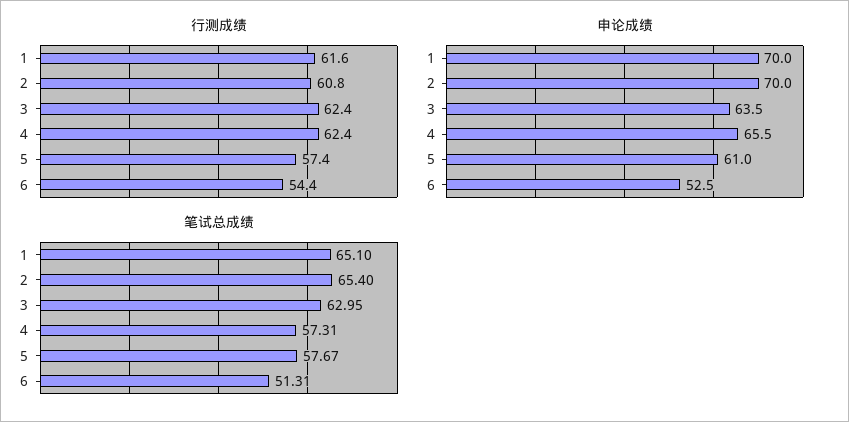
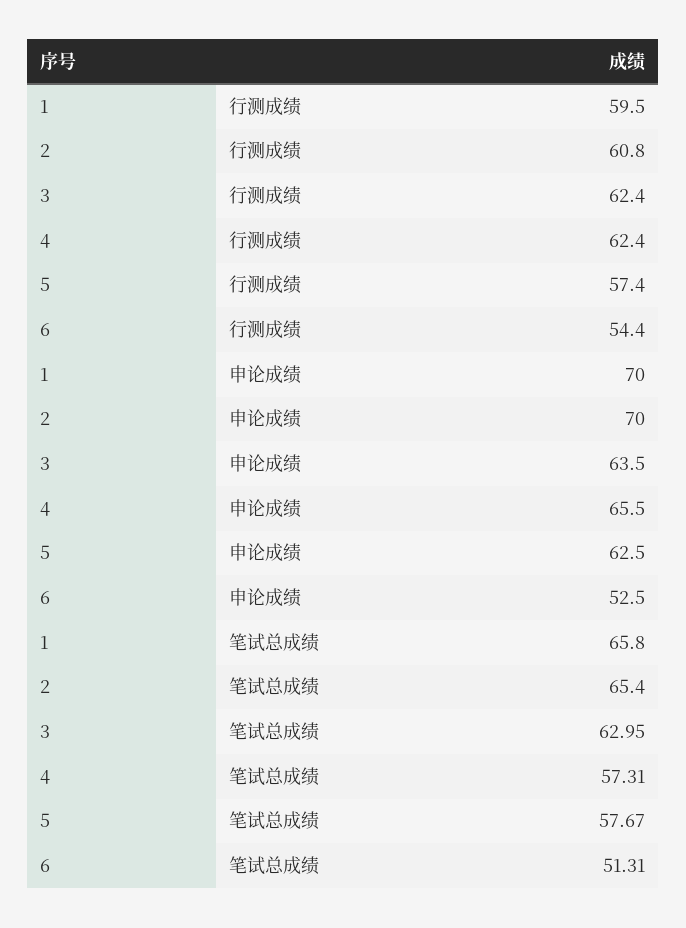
行测成绩, 1: 61.6 -> 59.5
申论成绩, 5: 61 -> 62.5
笔试总成绩, 1: 65.1 -> 65.8

